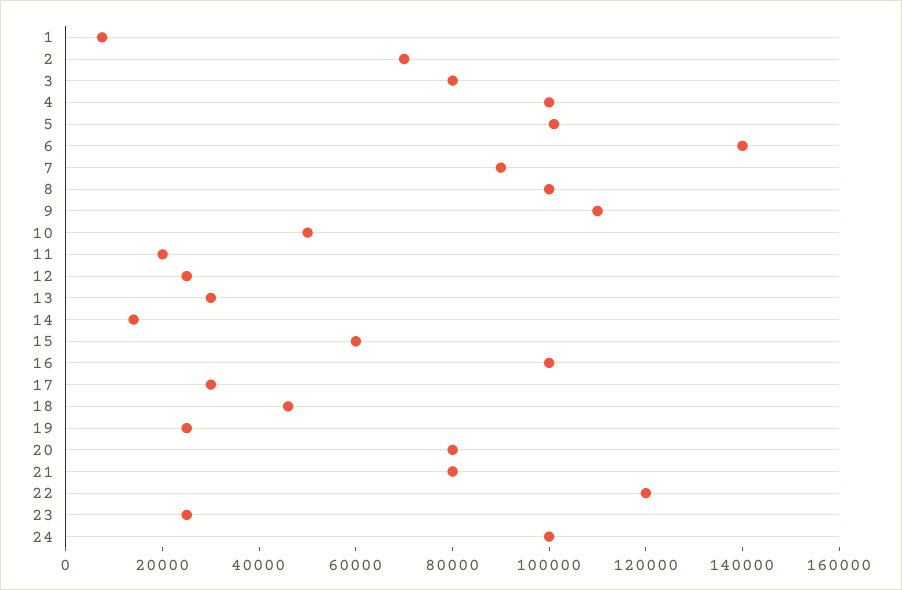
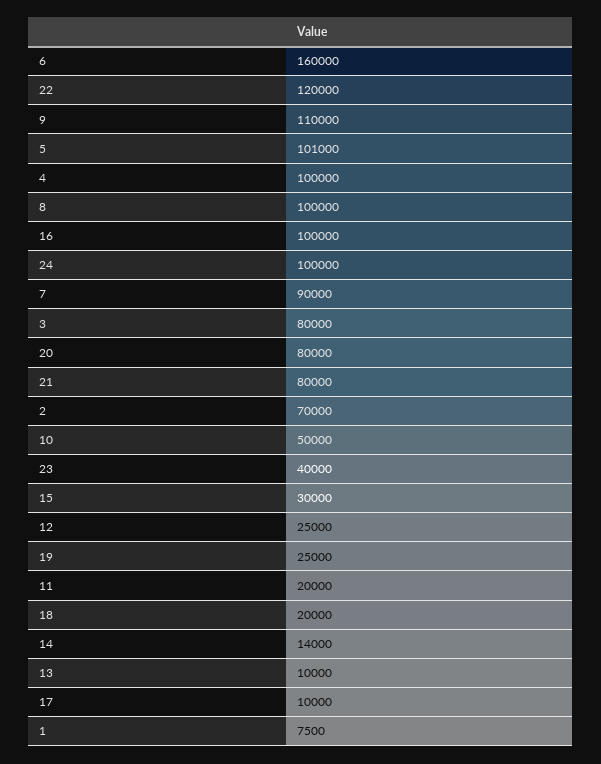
6: 140000 -> 160000
13: 30000 -> 10000
15: 60000 -> 30000
17: 30000 -> 10000
18: 45000 -> 20000
23: 25000 -> 40000

